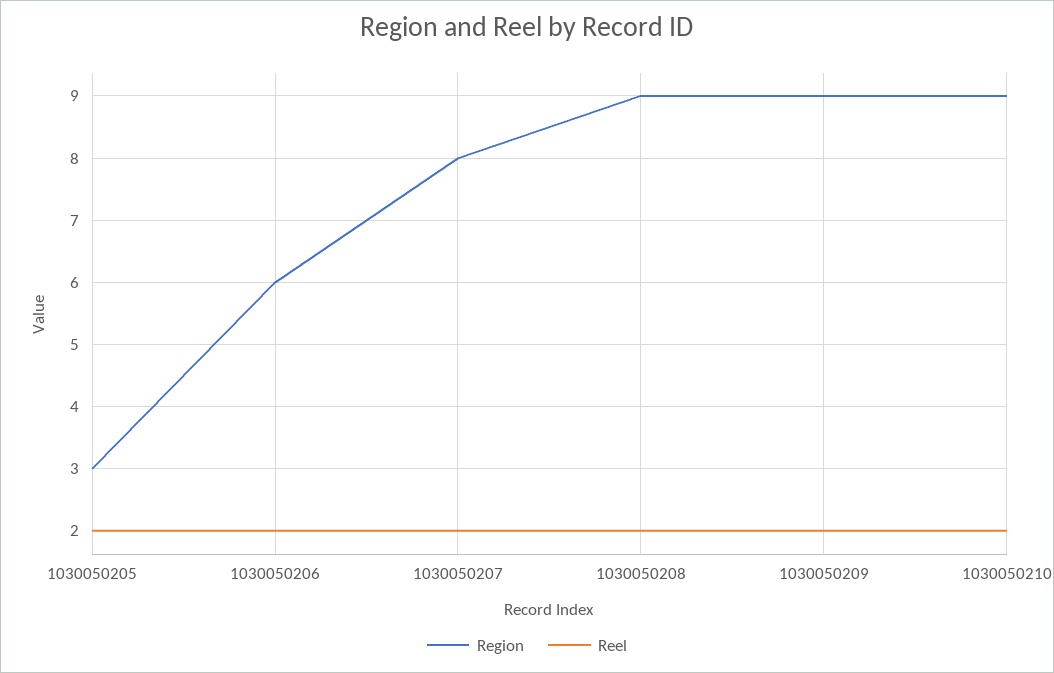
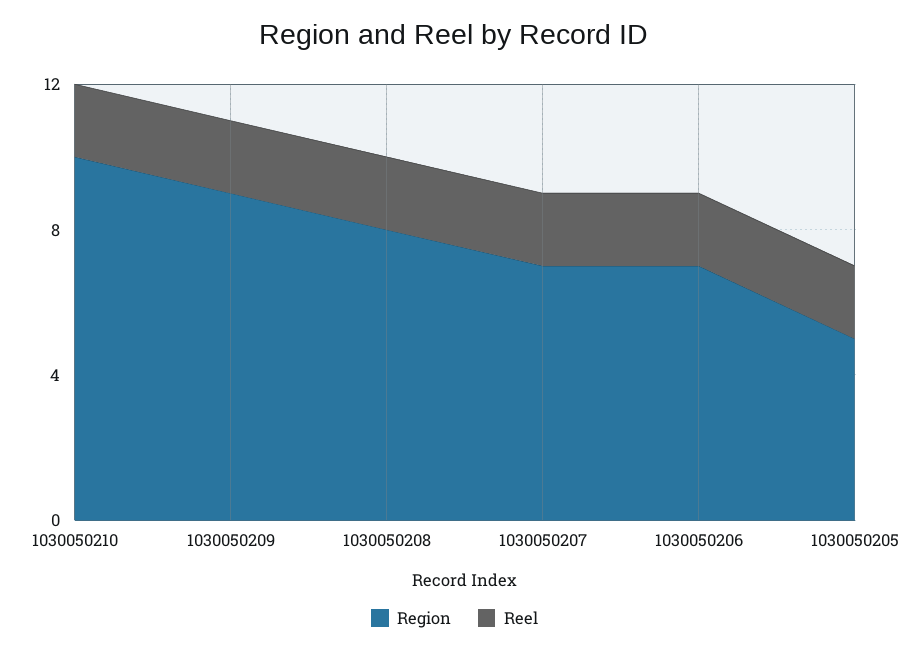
Region, 1030050205: 3 -> 5
Region, 1030050206: 6 -> 7
Region, 1030050207: 8 -> 7
Region, 1030050208: 9 -> 8
Region, 1030050210: 9 -> 10

